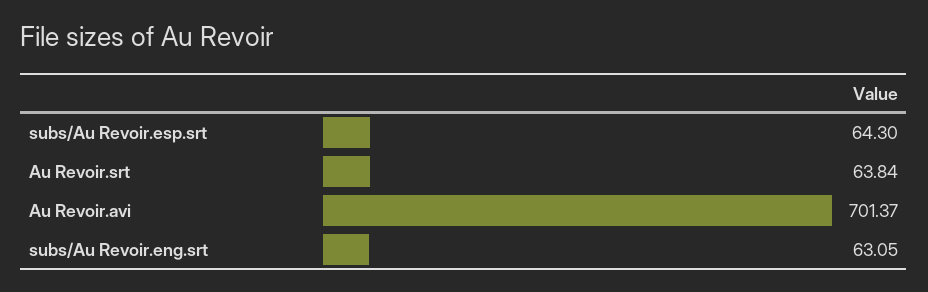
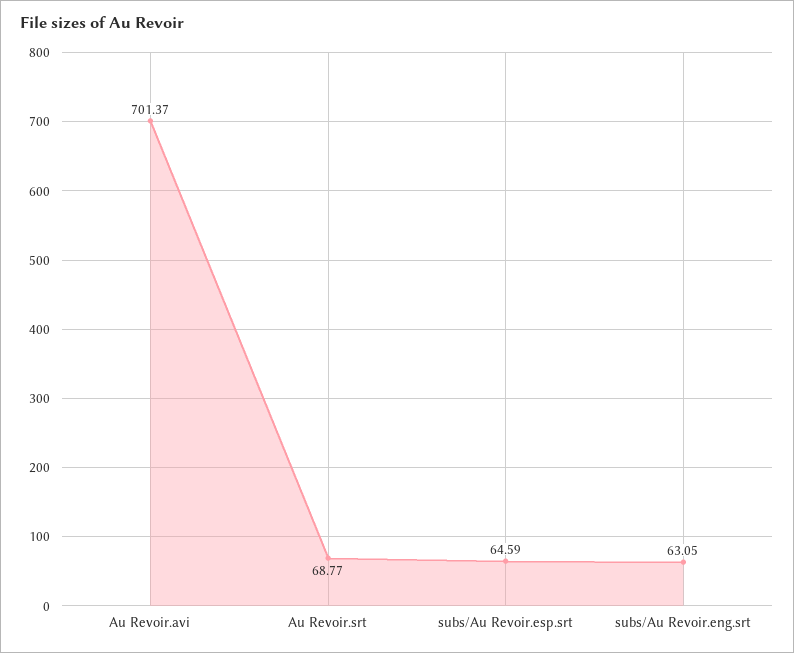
subs/Au Revoir.esp.srt: 64.3 -> 64.59
Au Revoir.srt: 63.84 -> 68.77

